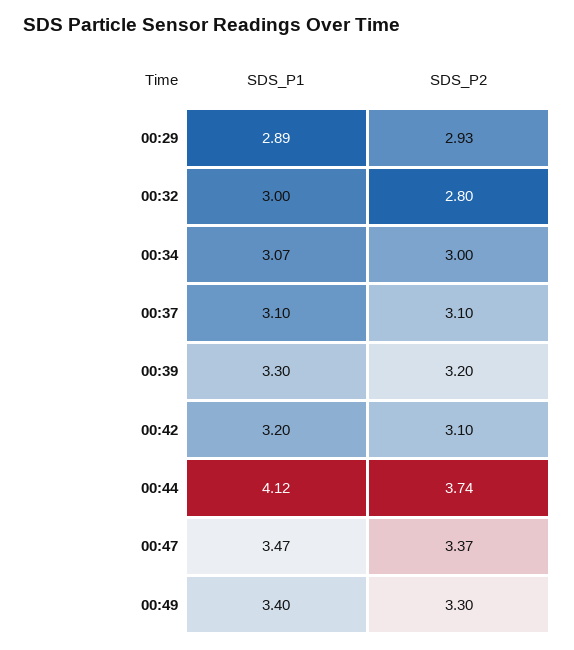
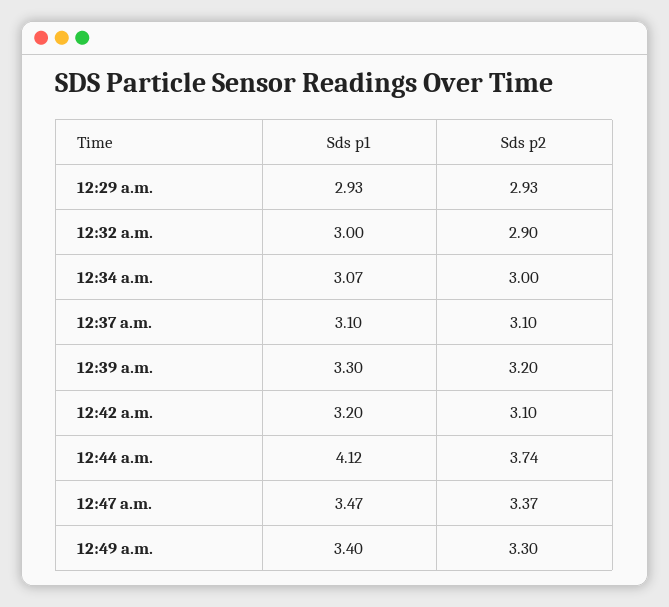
SDS_P1, 00:29: 2.89 -> 2.93
SDS_P2, 00:32: 2.8 -> 2.9

